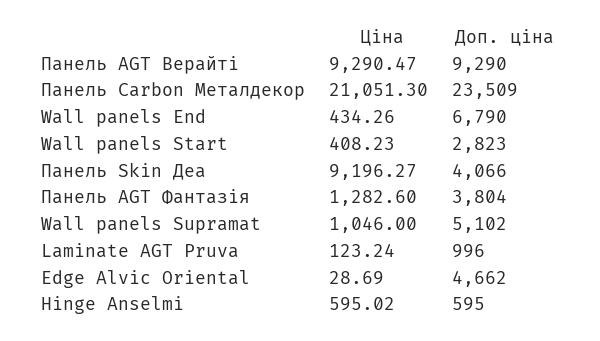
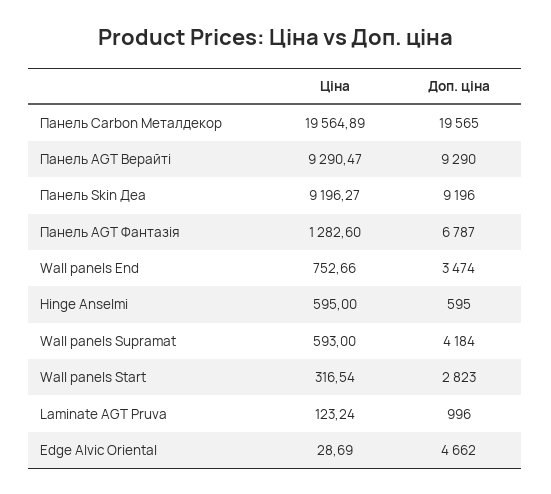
Ціна, Панель Carbon Металдекор: 21051.3 -> 19564.89
Доп. ціна, Панель Carbon Металдекор: 23509 -> 19565
Ціна, Wall panels End: 434.26 -> 752.66
Доп. ціна, Wall panels End: 6790 -> 3474
Ціна, Wall panels Start: 408.23 -> 316.54
Доп. ціна, Панель Skin Деа: 4066 -> 9196
Доп. ціна, Панель AGT Фантазія: 3804 -> 6787
Ціна, Wall panels Supramat: 1046 -> 593
Доп. ціна, Wall panels Supramat: 5102 -> 4184
Ціна, Hinge Anselmi: 595.02 -> 595

